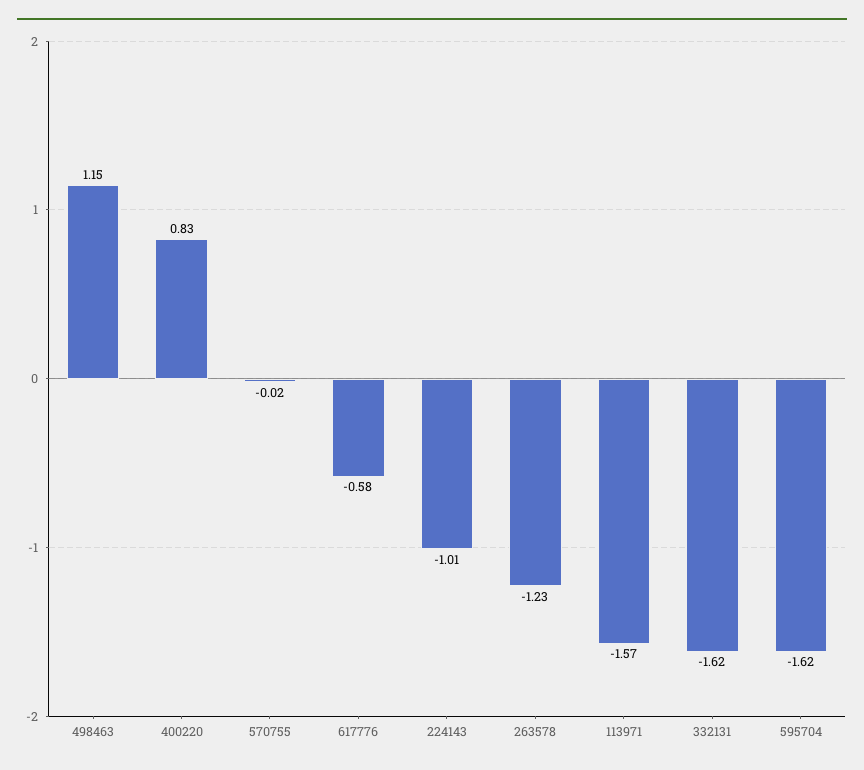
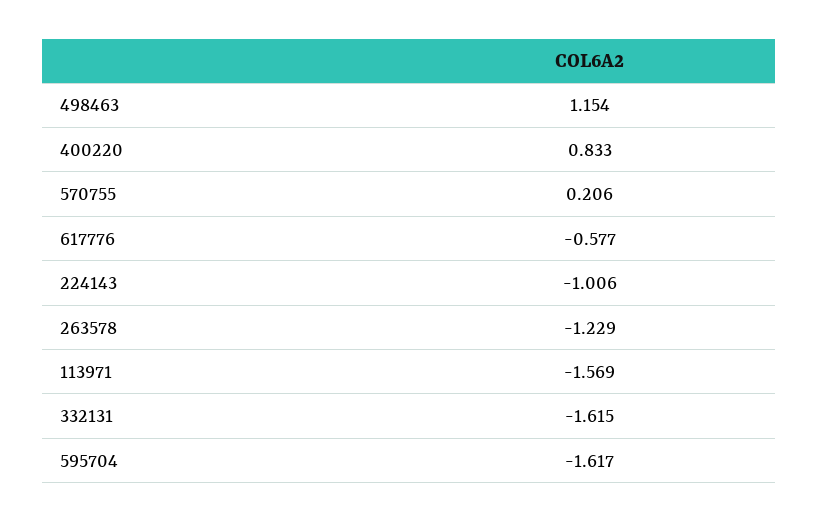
570755: -0.02 -> 0.206

